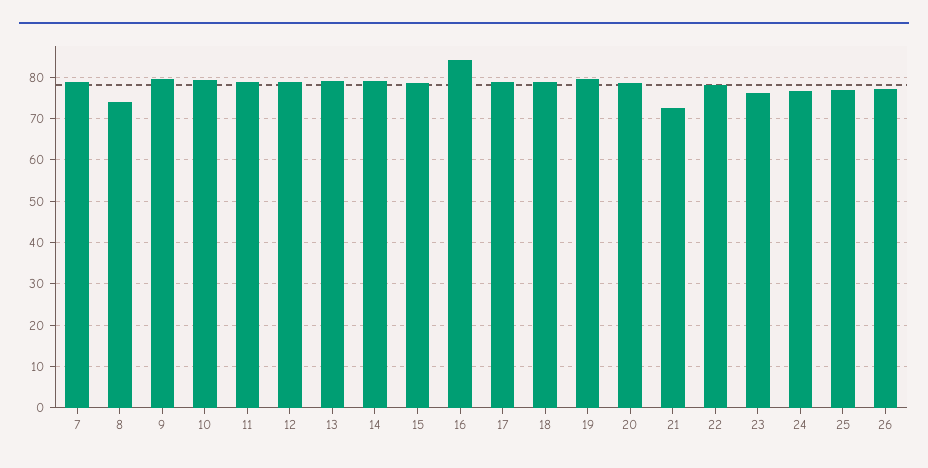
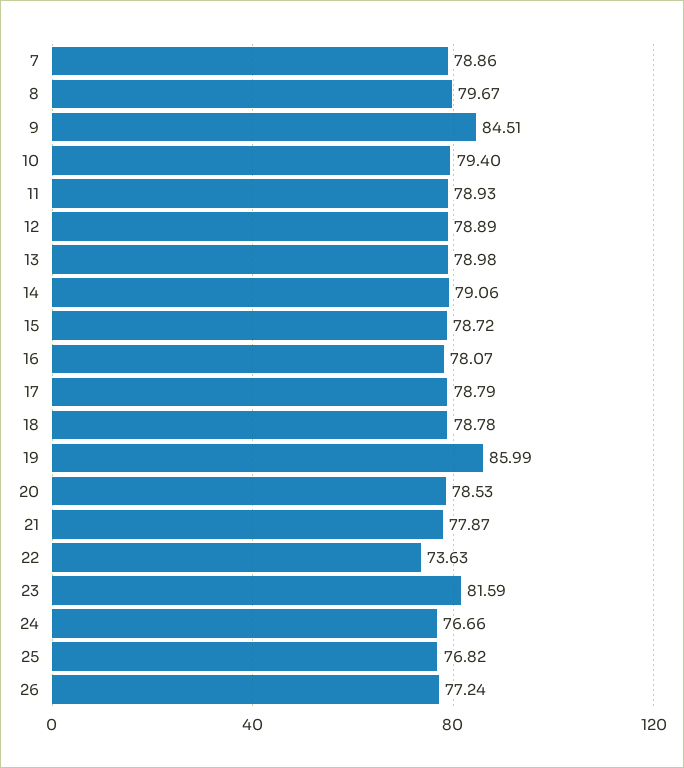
8: 74 -> 79.67
9: 80 -> 84.51
16: 84 -> 78.07
19: 80 -> 85.99
21: 72 -> 77.87
22: 78 -> 73.63
23: 76 -> 81.59

